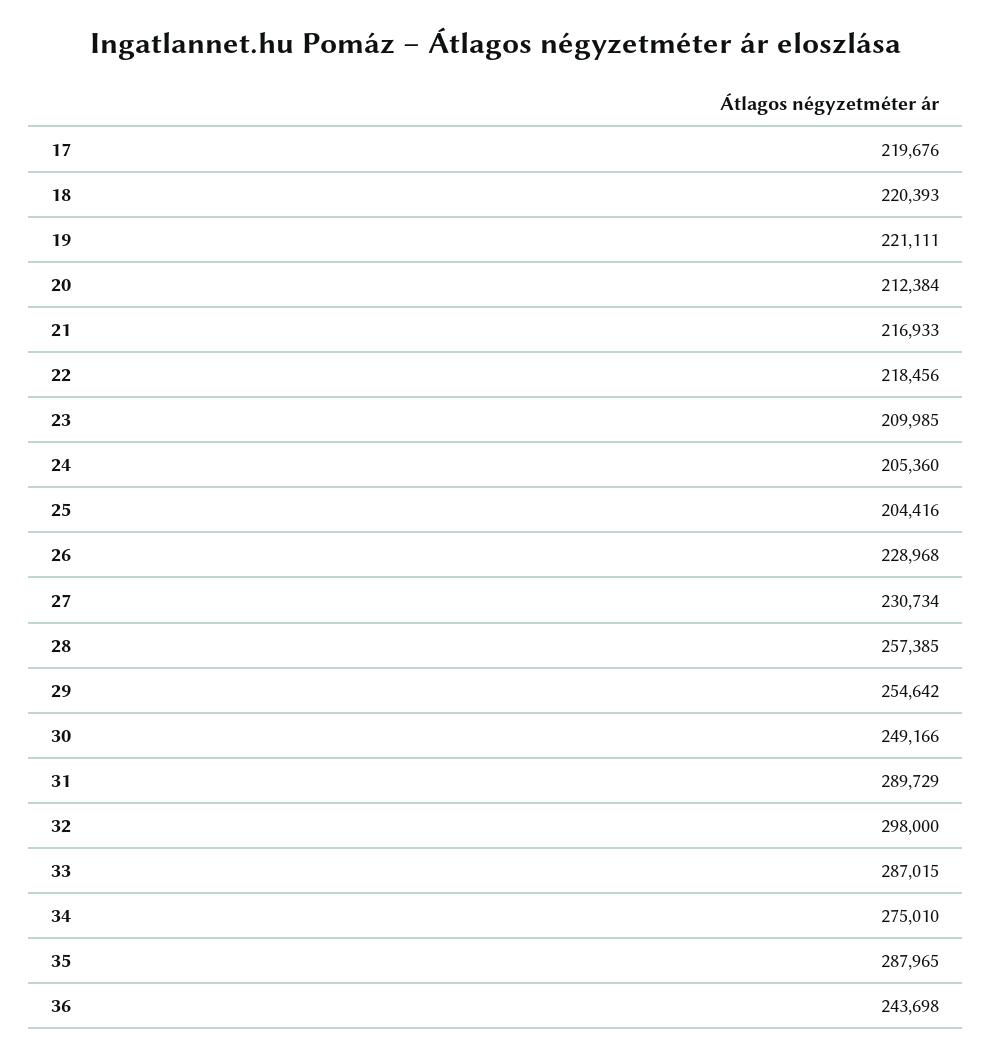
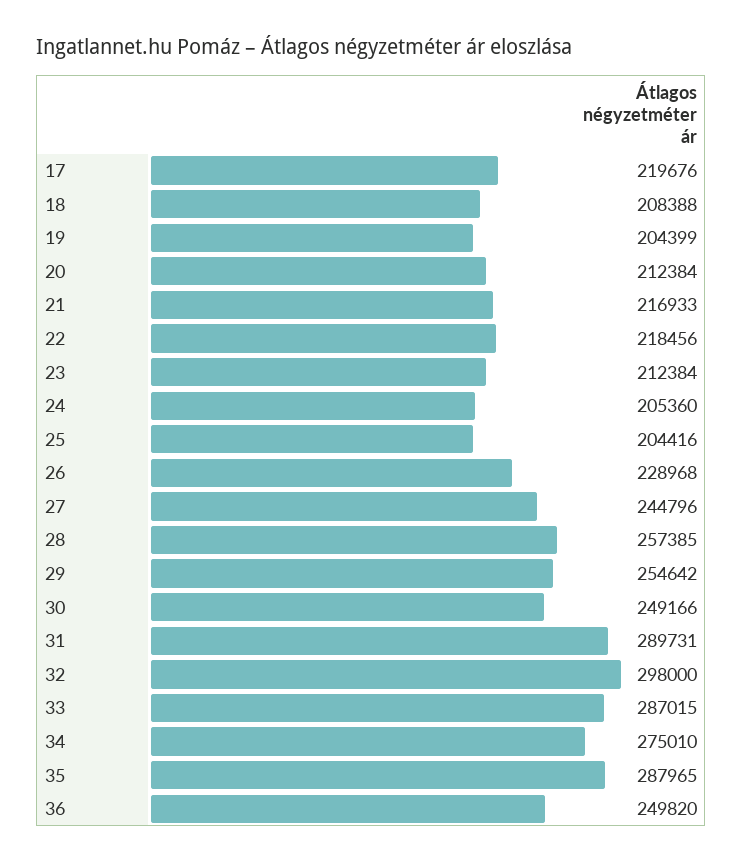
18: 220393 -> 208388
19: 221111 -> 204399
23: 209985 -> 212384
27: 230734 -> 244796
31: 289729 -> 289731
36: 243698 -> 249820

